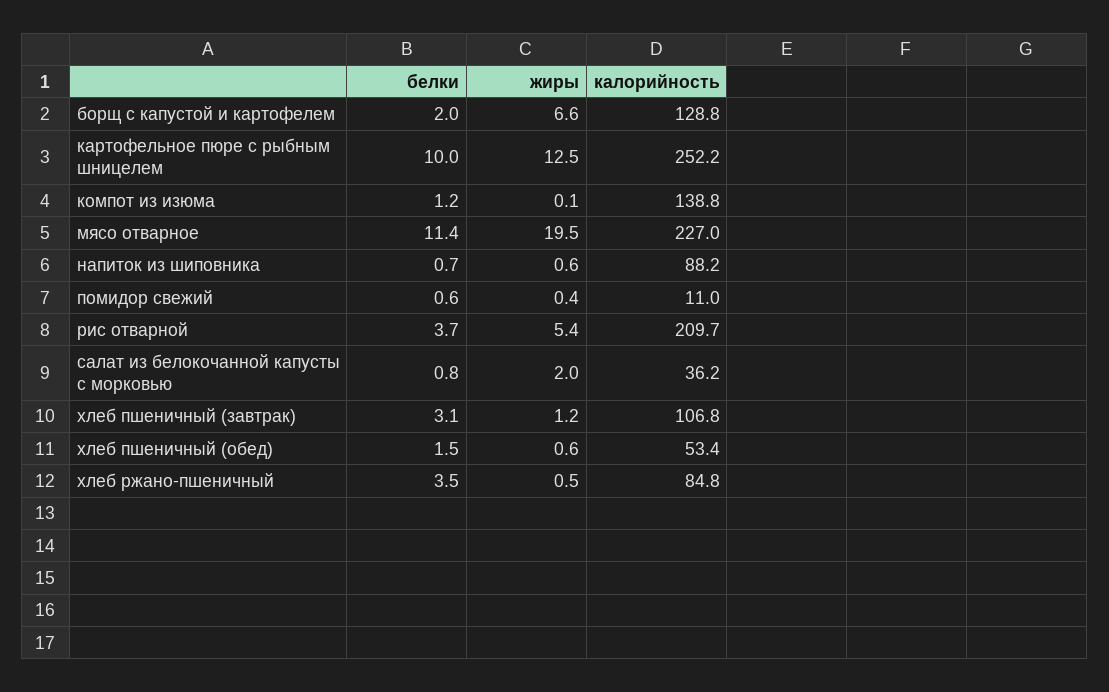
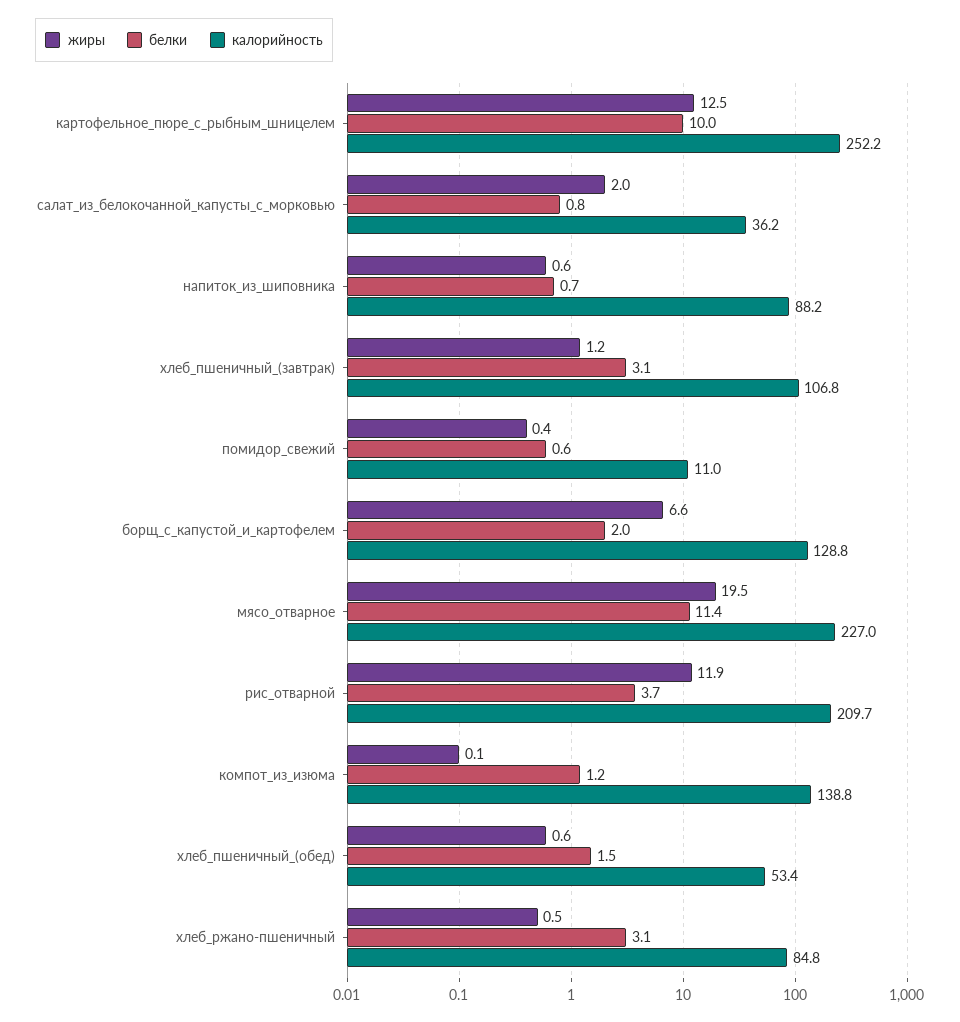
жиры, рис отварной: 5.4 -> 11.9
белки, хлеб ржано-пшеничный: 3.5 -> 3.1

